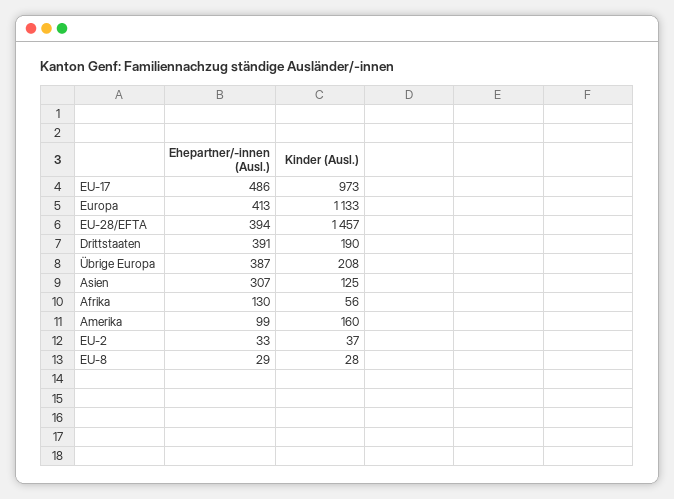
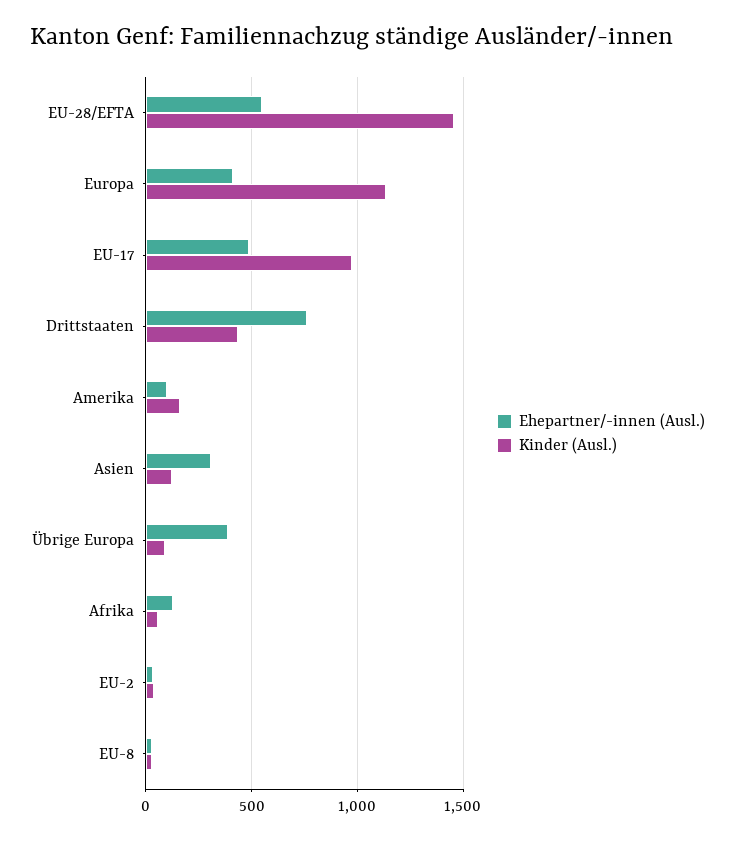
Ehepartner/-innen (Ausl.), EU-28/EFTA: 394 -> 550
Ehepartner/-innen (Ausl.), Drittstaaten: 391 -> 750
Kinder (Ausl.), Drittstaaten: 190 -> 450
Kinder (Ausl.), Übrige Europa: 208 -> 100

